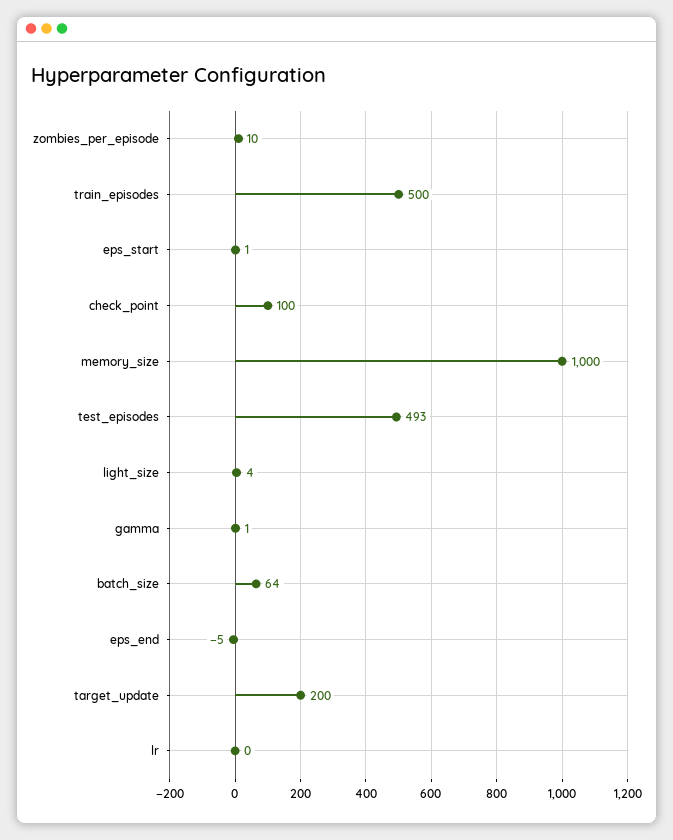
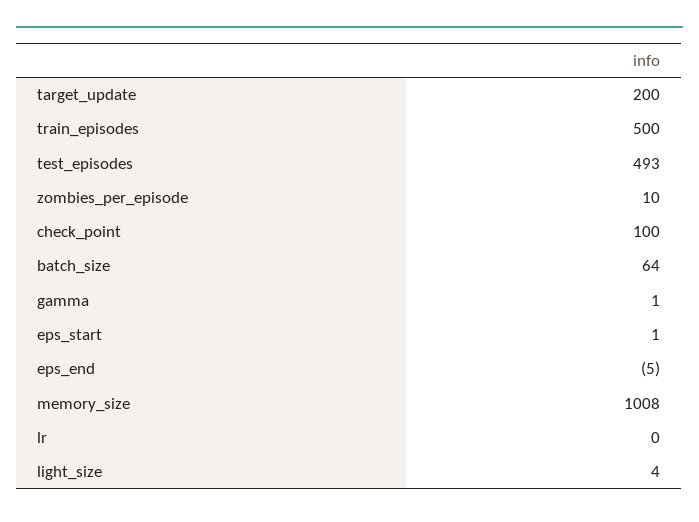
memory_size: 1000 -> 1008

